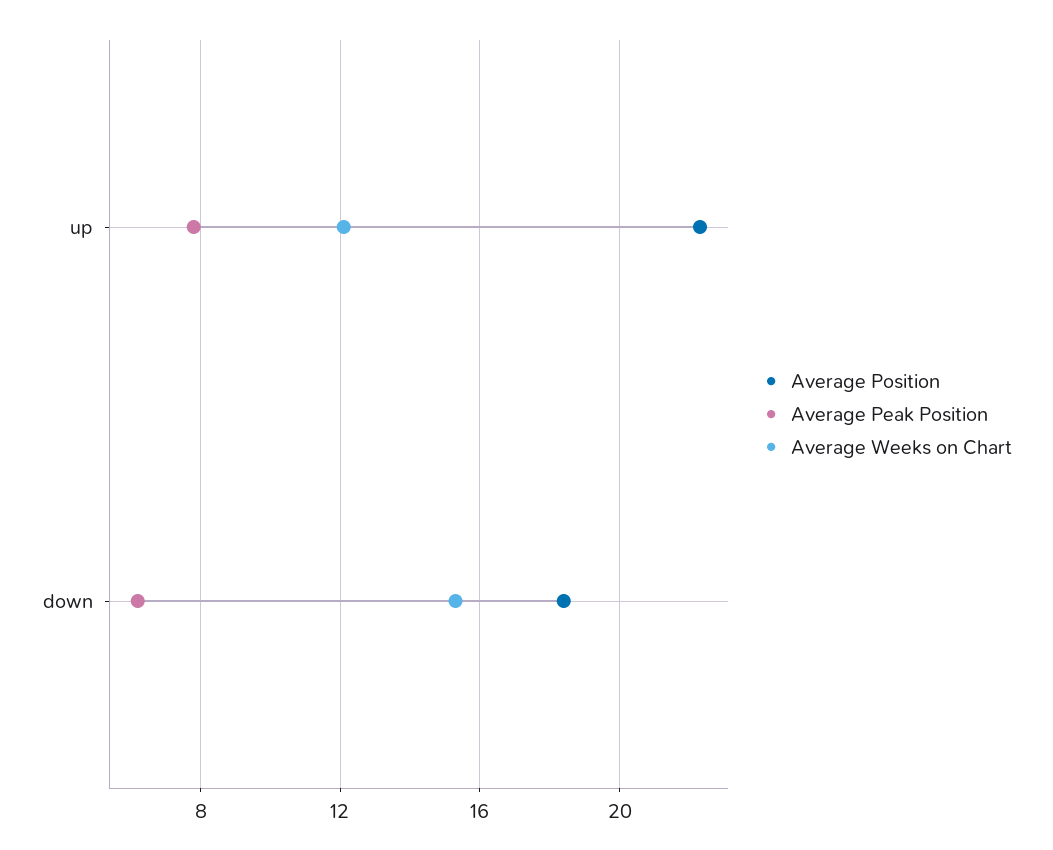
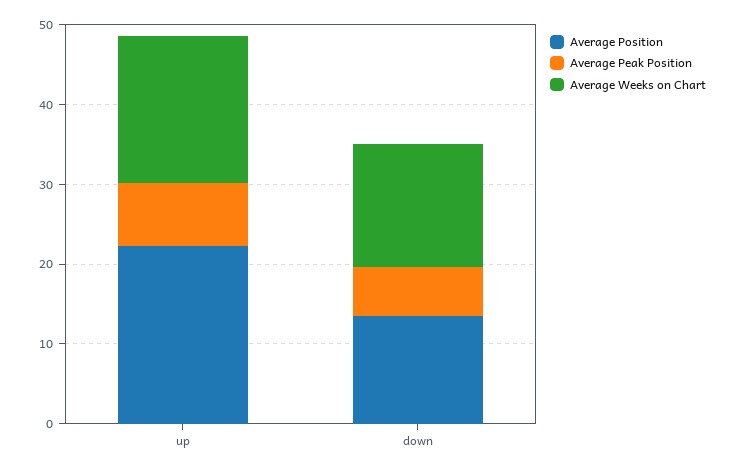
Average Weeks on Chart, up: 12 -> 18
Average Position, down: 18.5 -> 14

